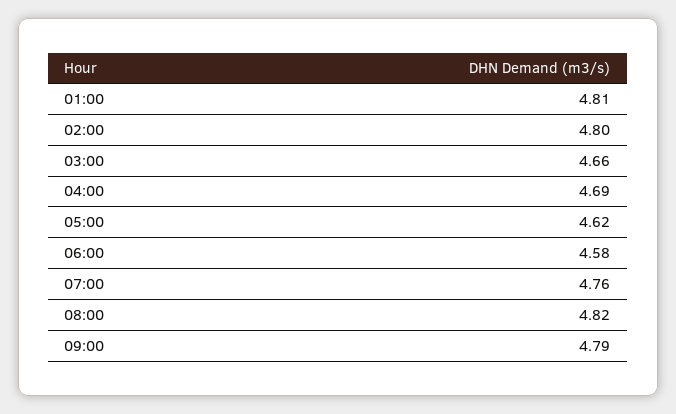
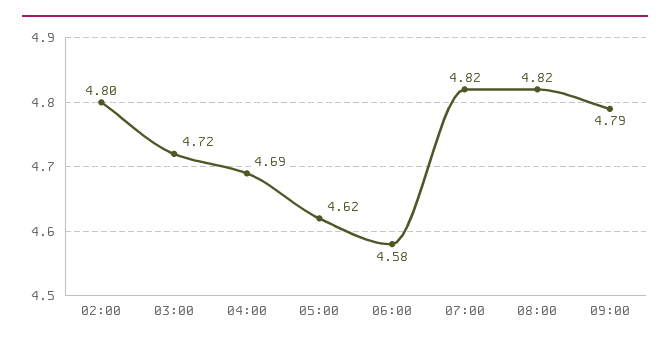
01:00: 4.81 -> none
03:00: 4.66 -> 4.72
07:00: 4.76 -> 4.82

